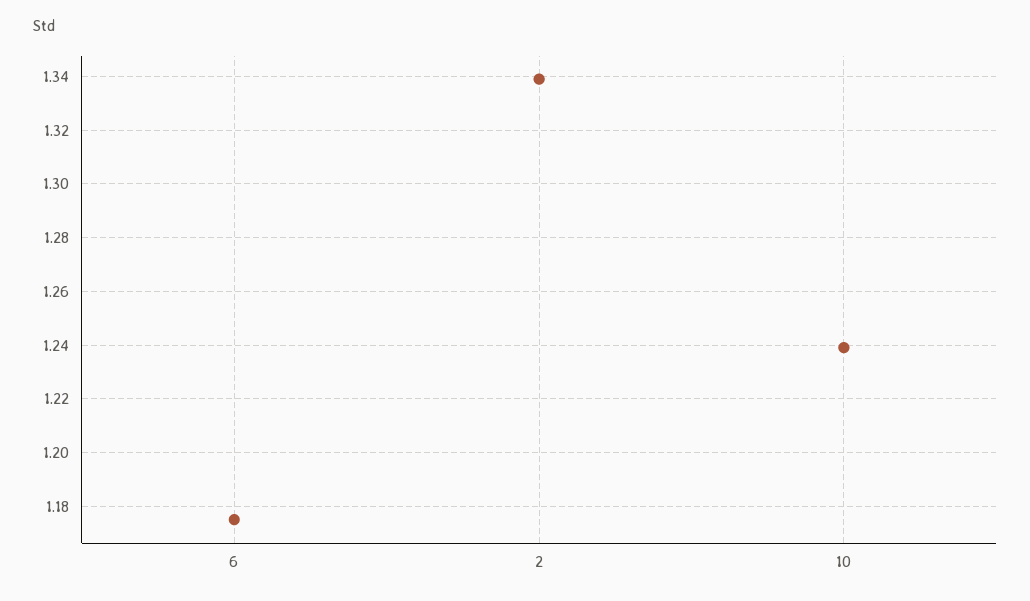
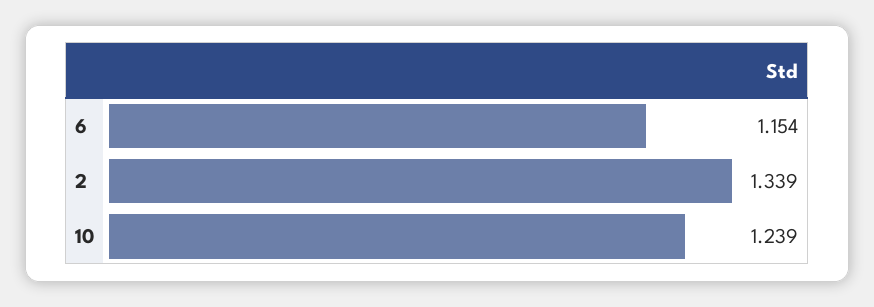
6: 1.175 -> 1.154

